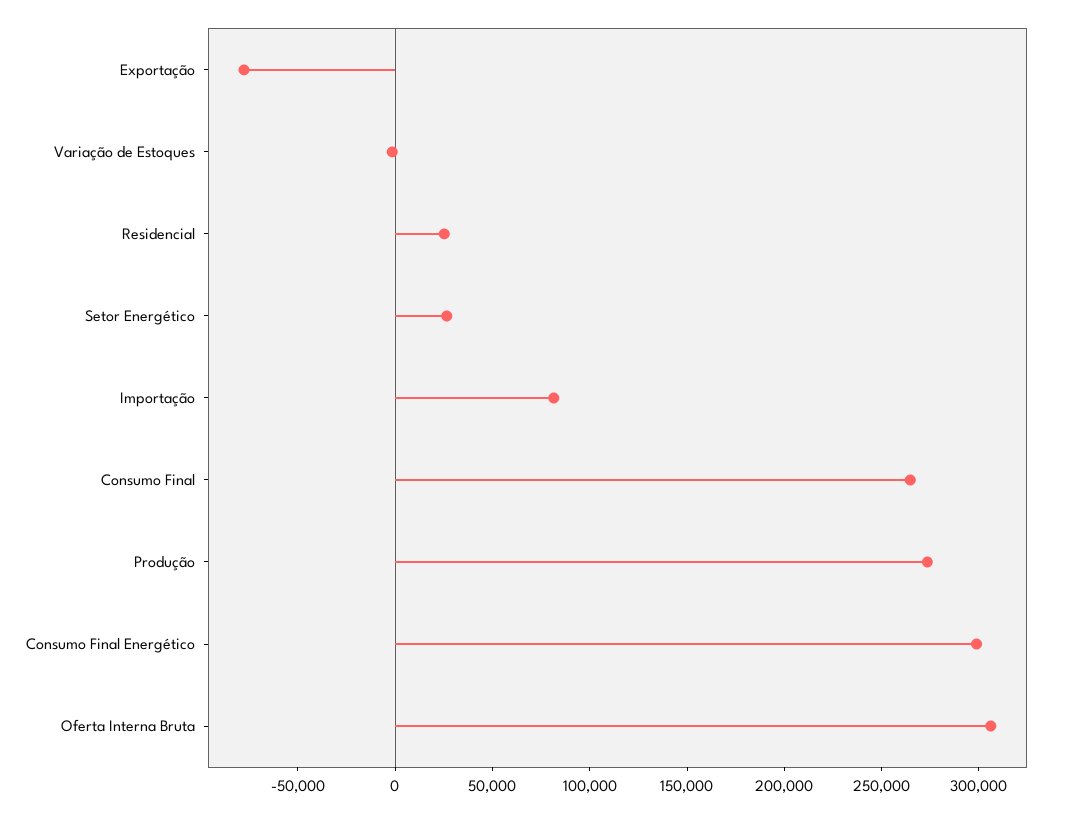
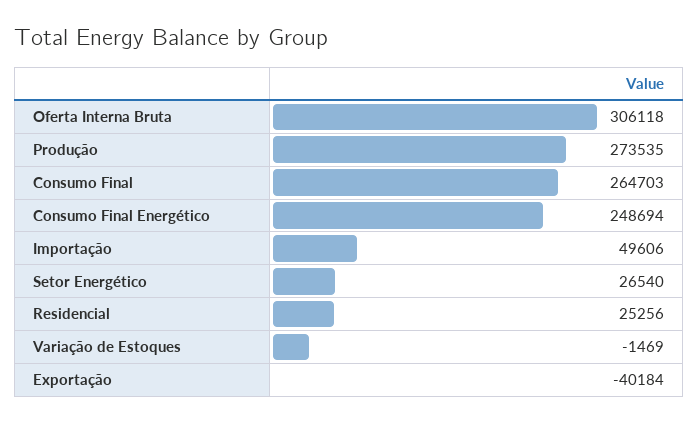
Exportação: -80000 -> -40184
Importação: 80000 -> 49606
Consumo Final Energético: 300000 -> 248694

